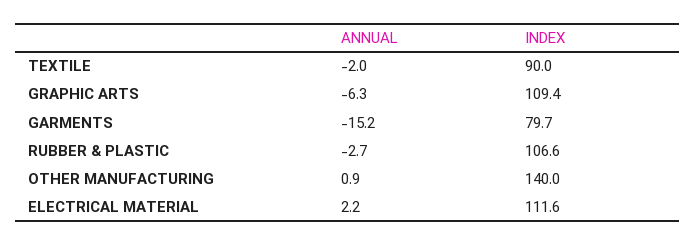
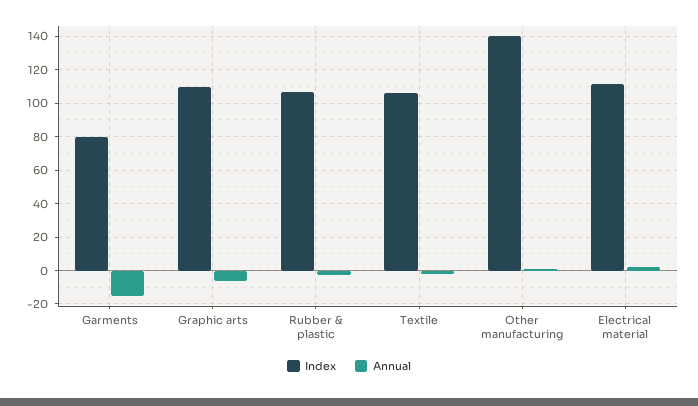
INDEX, TEXTILE: 90 -> 105

